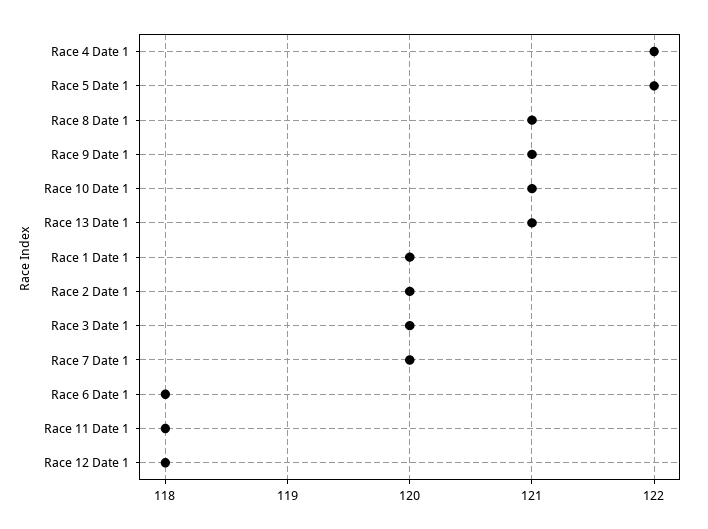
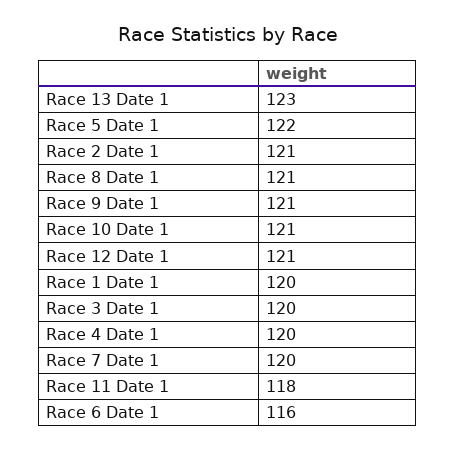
Race 4 Date 1: 122 -> 120
Race 13 Date 1: 121 -> 123
Race 2 Date 1: 120 -> 121
Race 6 Date 1: 118 -> 116
Race 12 Date 1: 118 -> 121

